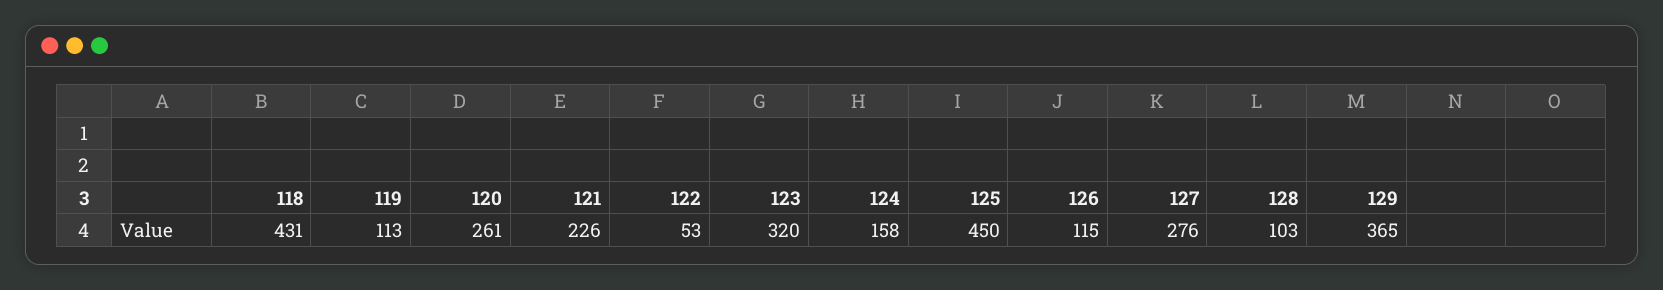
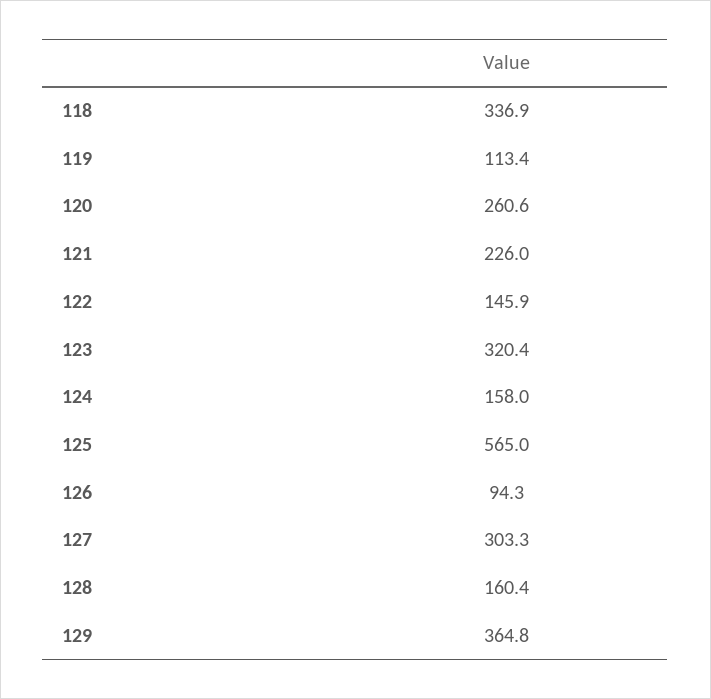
118: 431 -> 336.9
122: 53 -> 145.9
125: 450 -> 565
126: 115 -> 94.3
127: 276 -> 303.3
128: 103 -> 160.4

